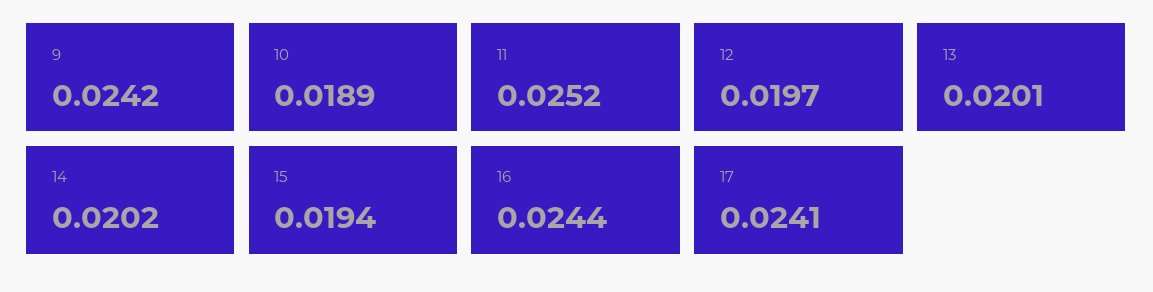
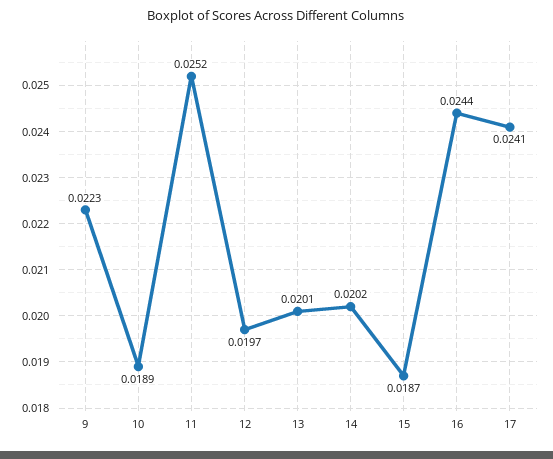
9: 0.0242 -> 0.0223
15: 0.0194 -> 0.0187

